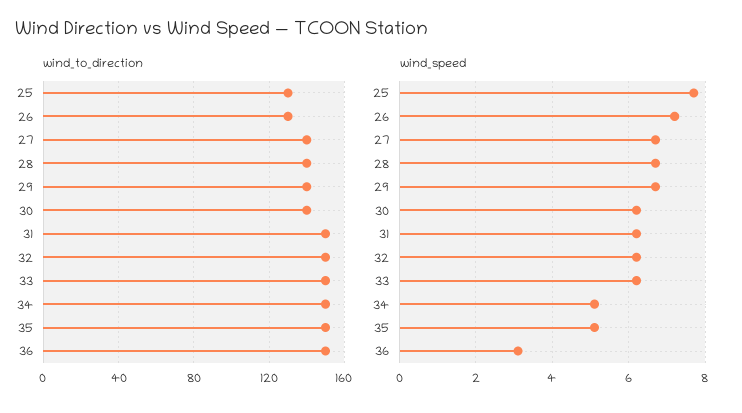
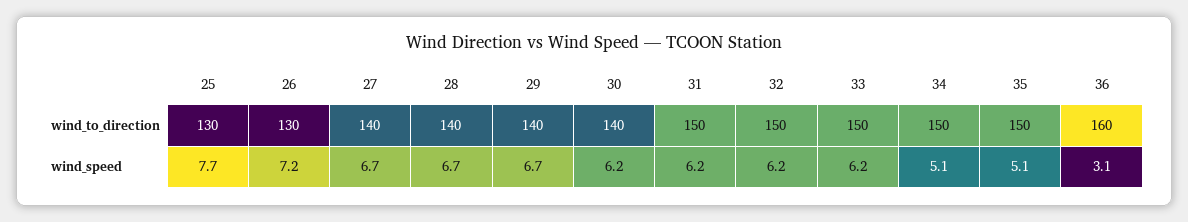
wind_to_direction, 36: 150 -> 160

